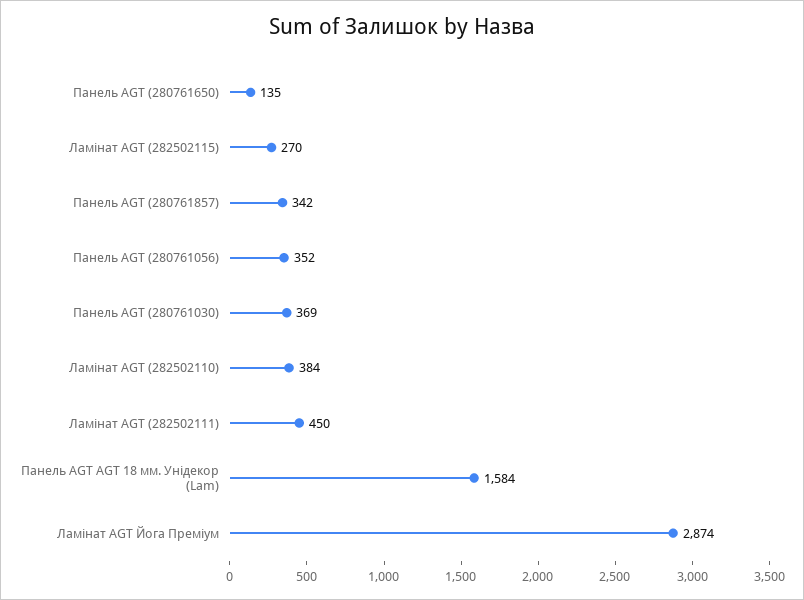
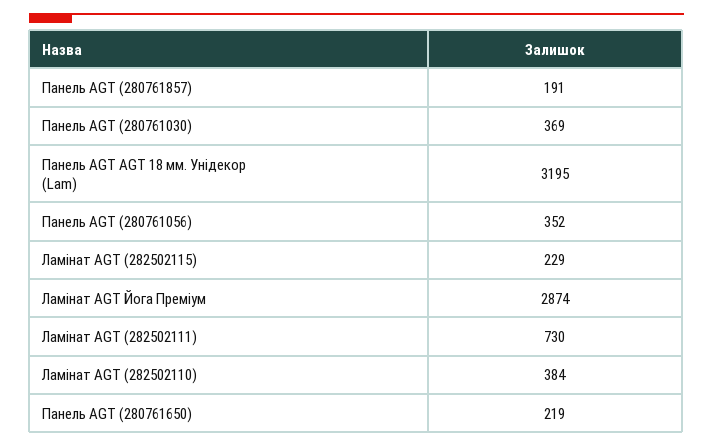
Панель AGT (280761650): 135 -> 219
Ламінат AGT (282502115): 270 -> 229
Панель AGT (280761857): 342 -> 191
Ламінат AGT (282502111): 450 -> 730
Панель AGT AGT 18 мм. Унідекор (Lam): 1584 -> 3195

